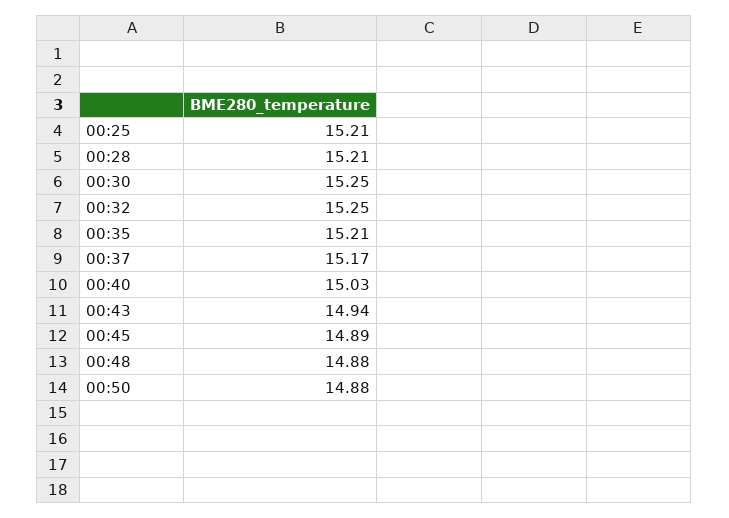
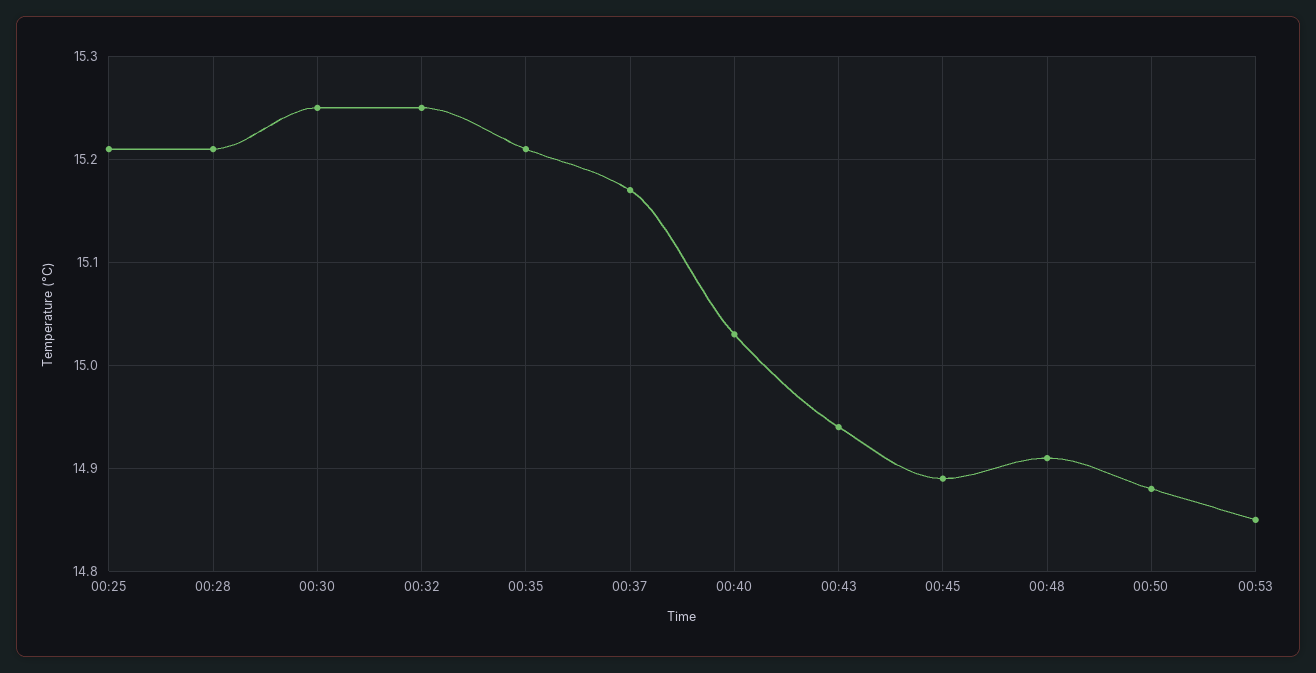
00:48: 14.88 -> 14.91
00:53: none -> 14.85

